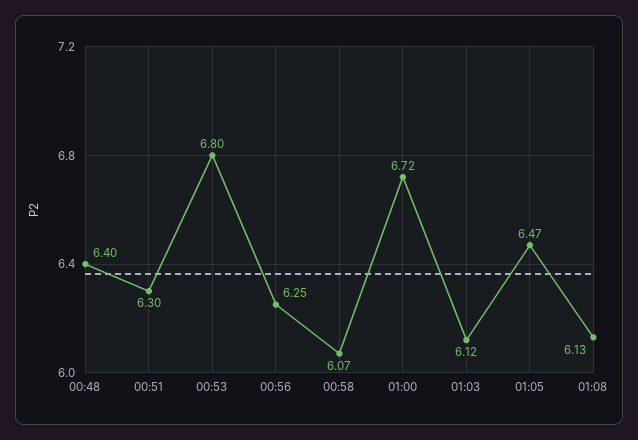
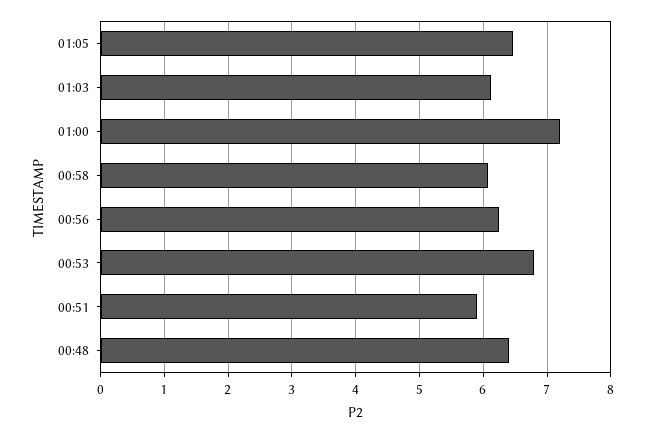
00:51: 6.3 -> 5.9
01:00: 6.72 -> 7.2
01:08: 6.13 -> none

